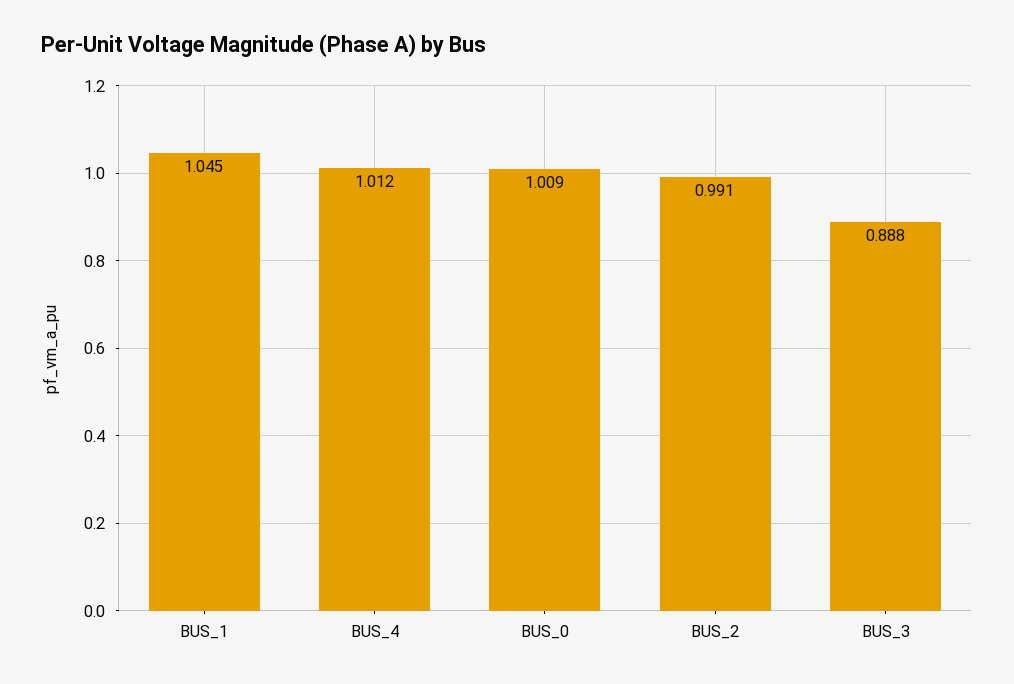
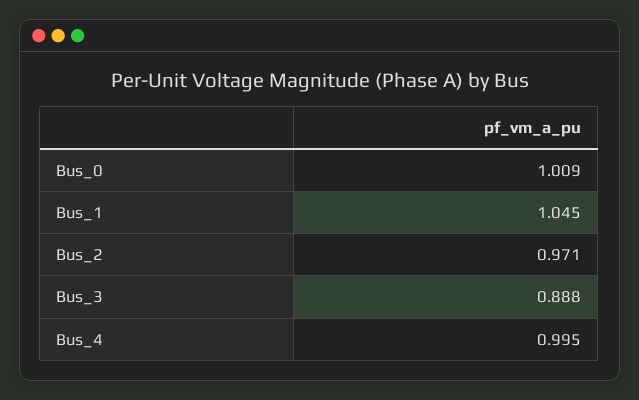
BUS_4: 1.012 -> 0.995
BUS_2: 0.991 -> 0.971

